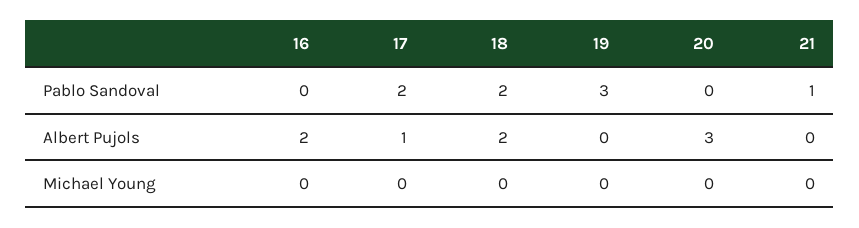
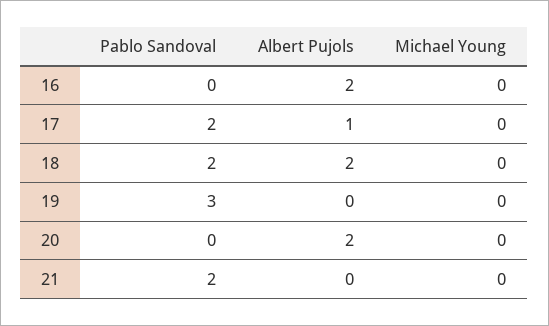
21, Pablo Sandoval: 1 -> 2
20, Albert Pujols: 3 -> 2

